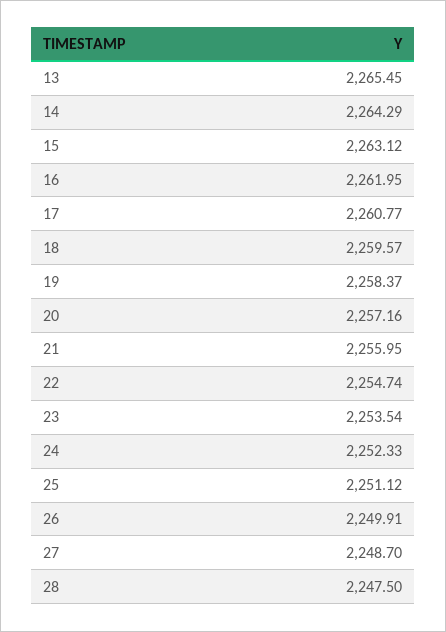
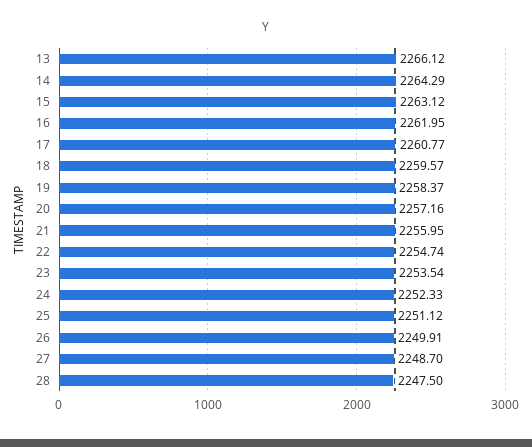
13: 2265.45 -> 2266.12

